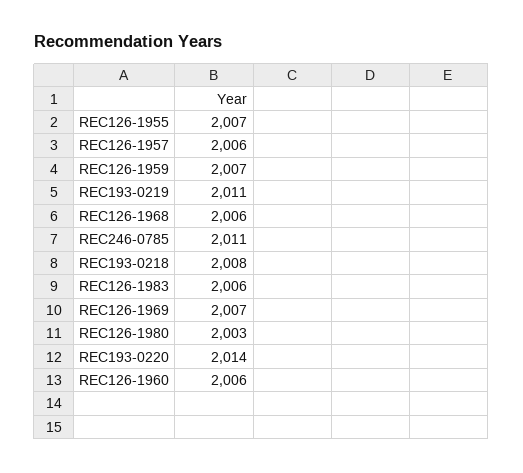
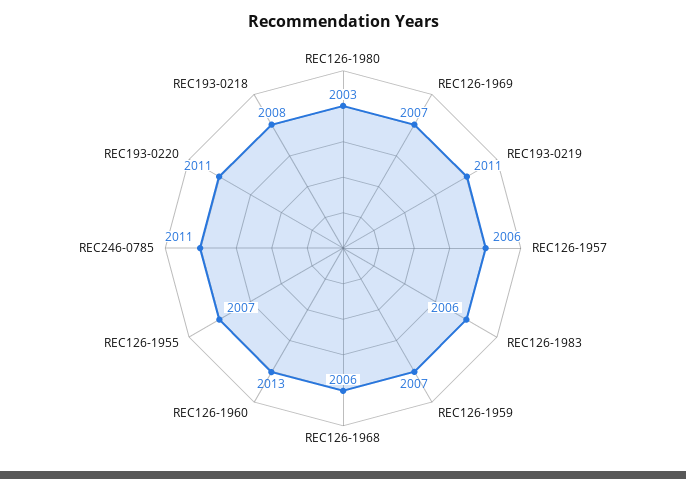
REC193-0220: 2014 -> 2011
REC126-1960: 2006 -> 2013

